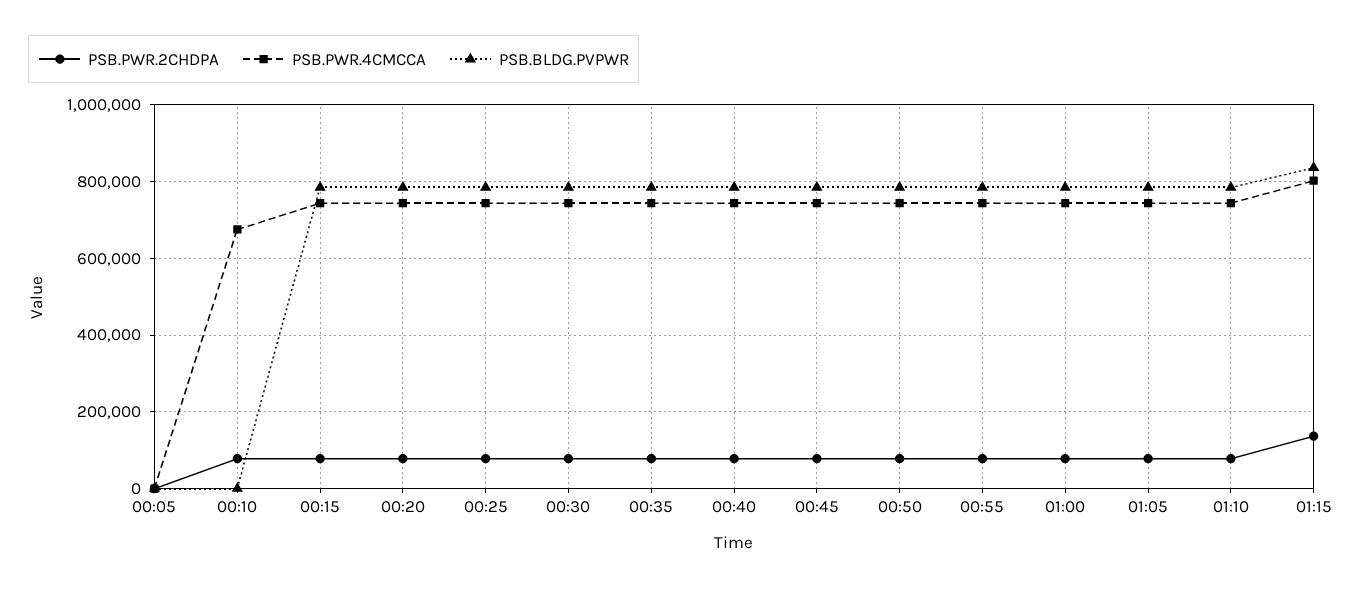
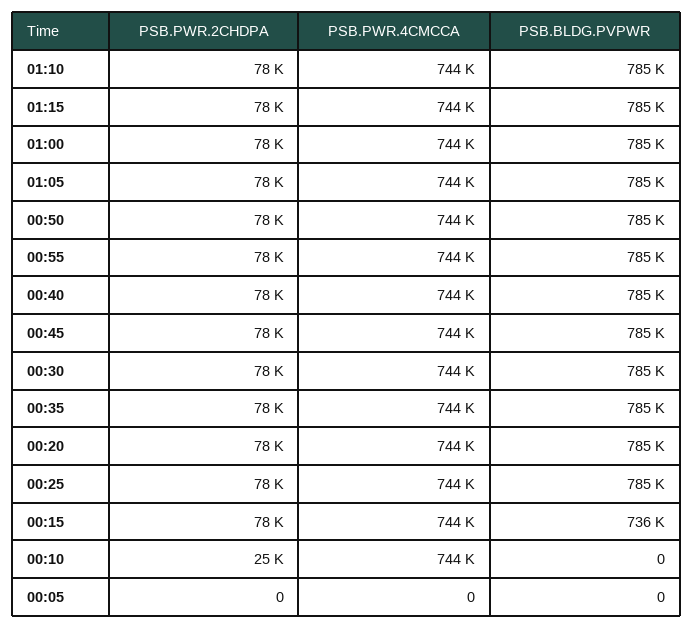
PSB.PWR.2CHDPA, 00:10: 80000 -> 25000
PSB.PWR.4CMCCA, 00:10: 680000 -> 744000
PSB.BLDG.PVPWR, 00:15: 780000 -> 736000
PSB.PWR.2CHDPA, 01:15: 140000 -> 78000
PSB.PWR.4CMCCA, 01:15: 800000 -> 744000
PSB.BLDG.PVPWR, 01:15: 840000 -> 785000

